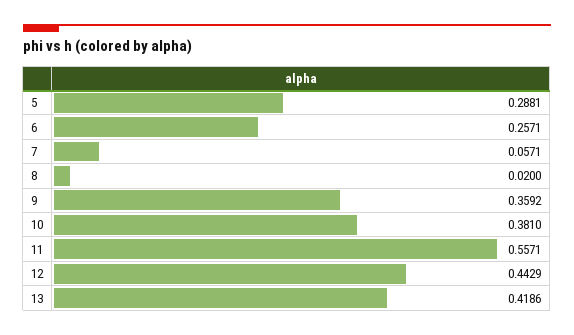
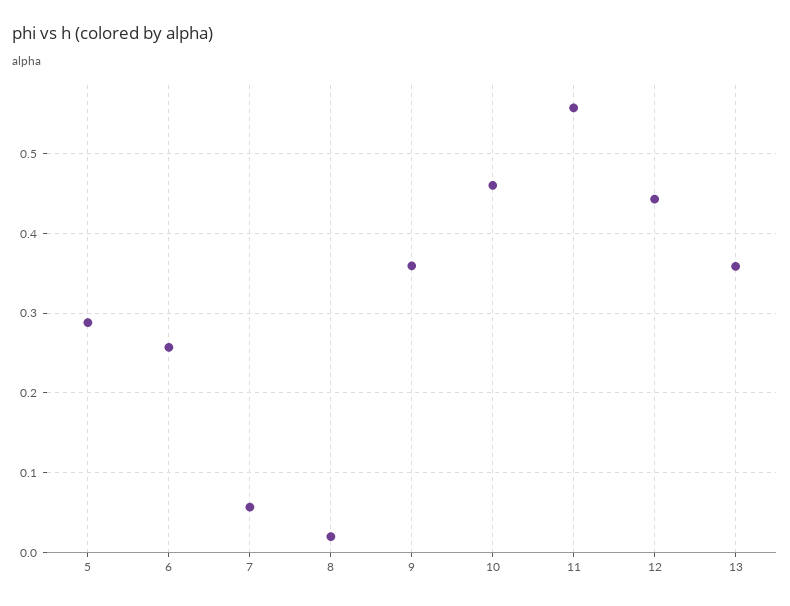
10: 0.381 -> 0.46
13: 0.4186 -> 0.36

